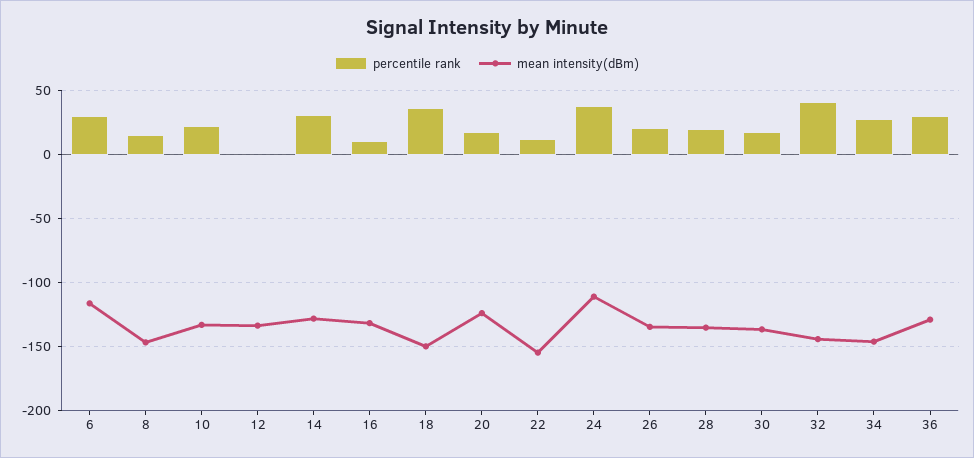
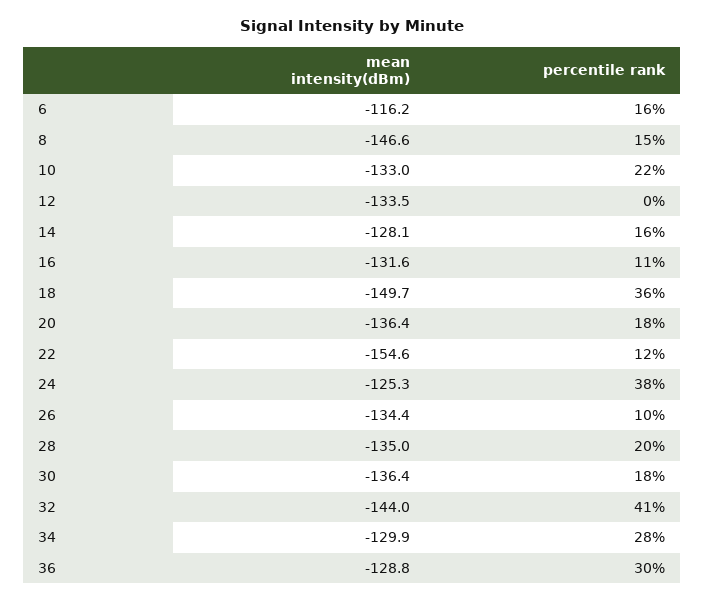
percentile rank, 6: 30 -> 16
percentile rank, 14: 30 -> 16
mean intensity(dBm), 20: -125 -> -136.4
mean intensity(dBm), 24: -110 -> -125.3
percentile rank, 26: 20 -> 10
mean intensity(dBm), 34: -145 -> -129.9

